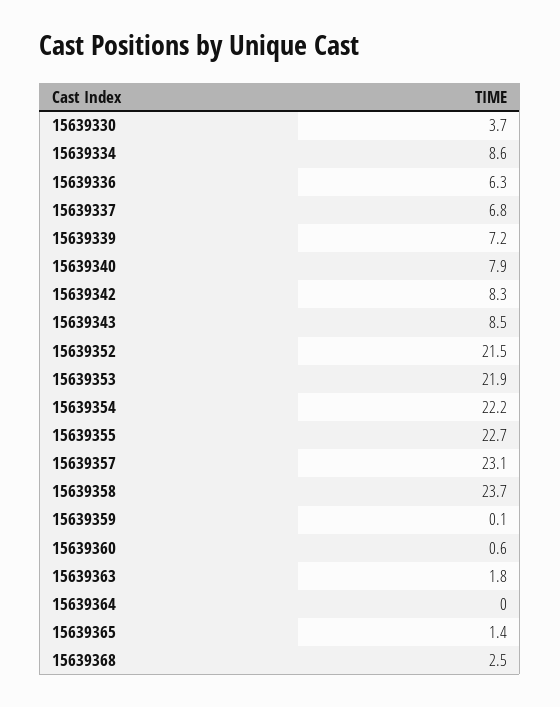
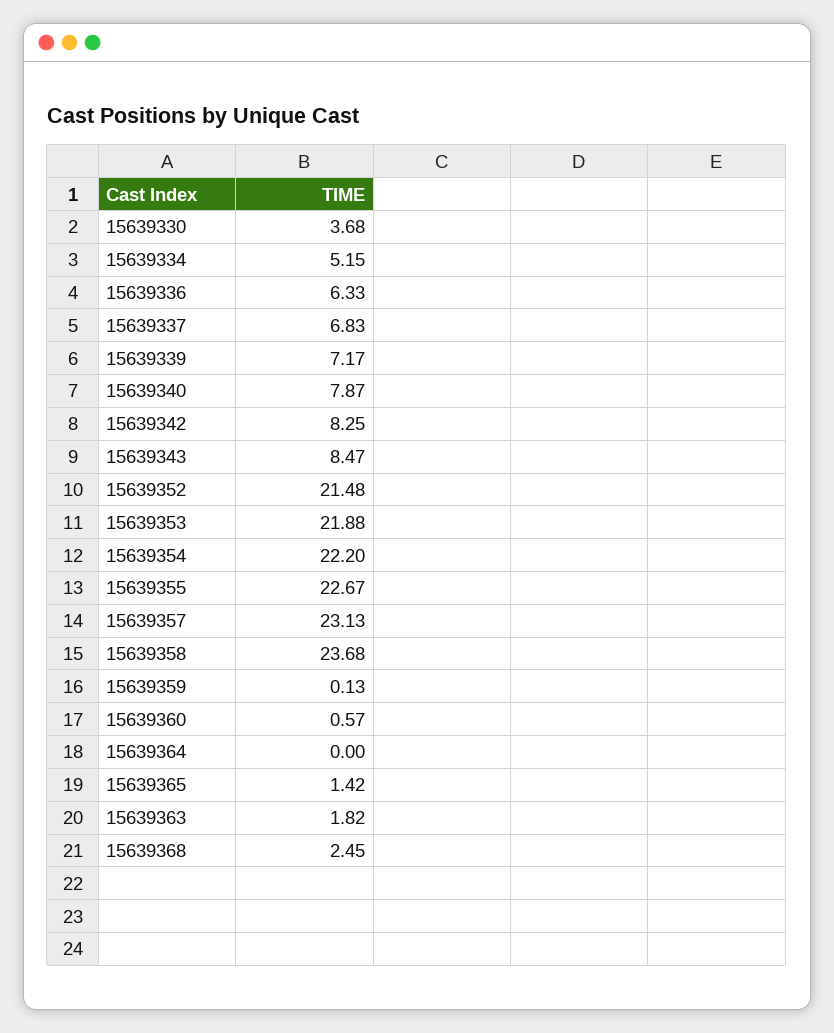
15639334: 8.6 -> 5.15

